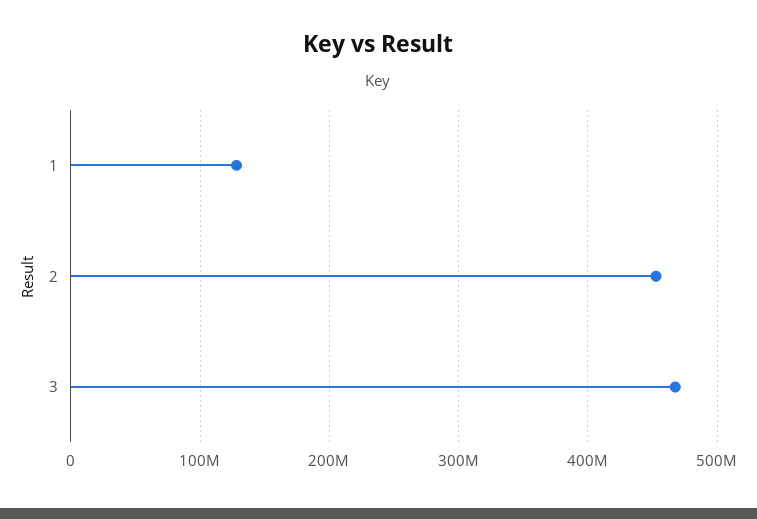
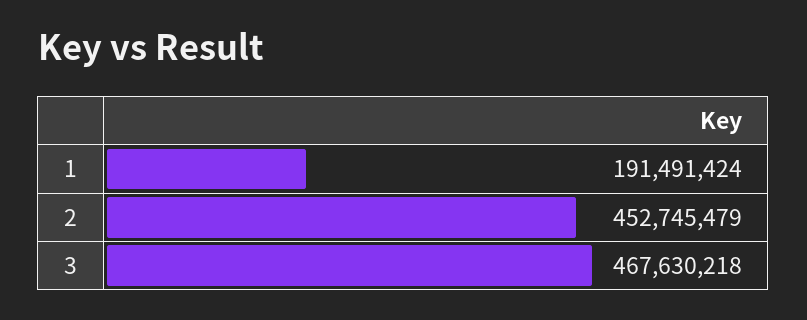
1: 130000000 -> 191491424

